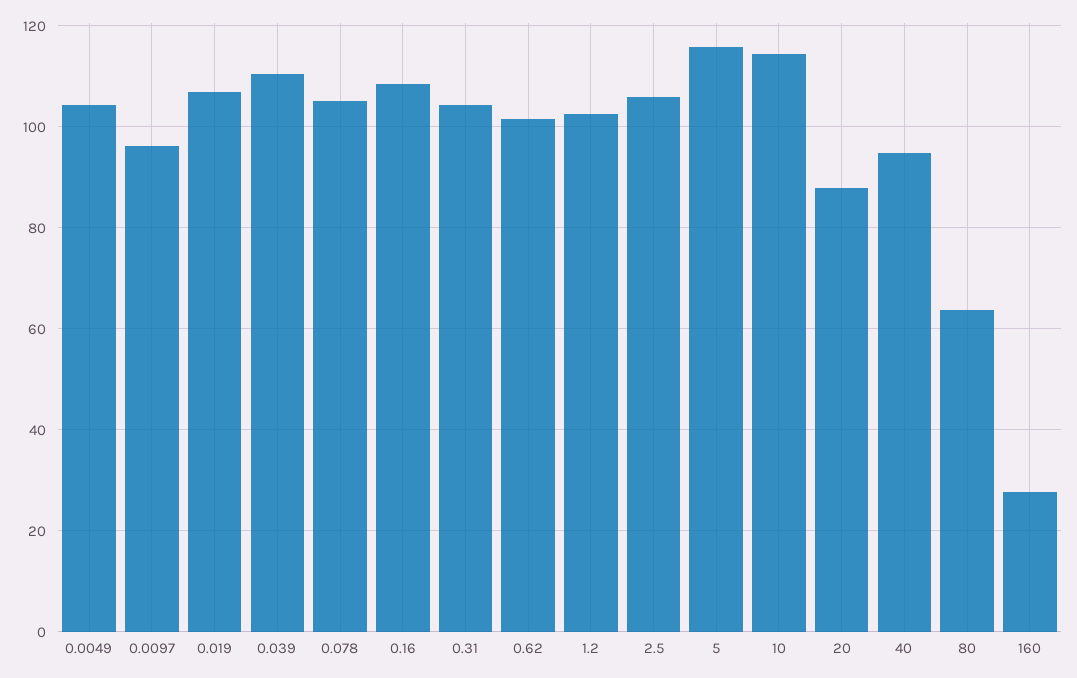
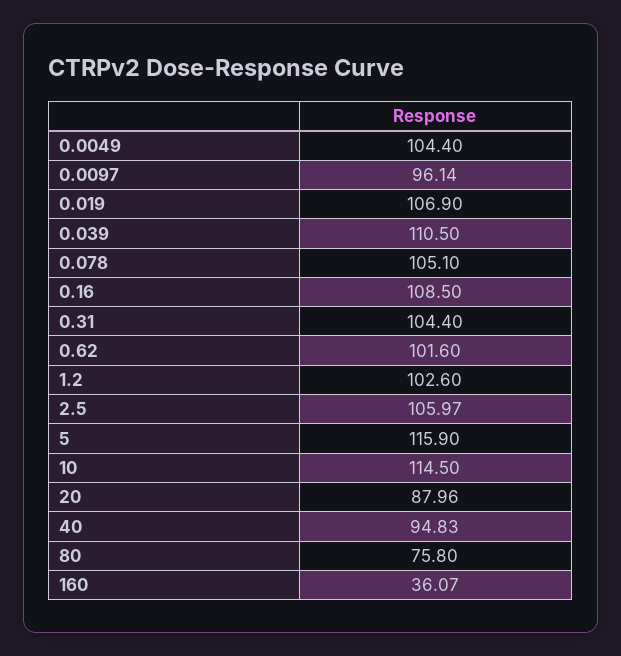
80: 64 -> 75.8
160: 28 -> 36.07

